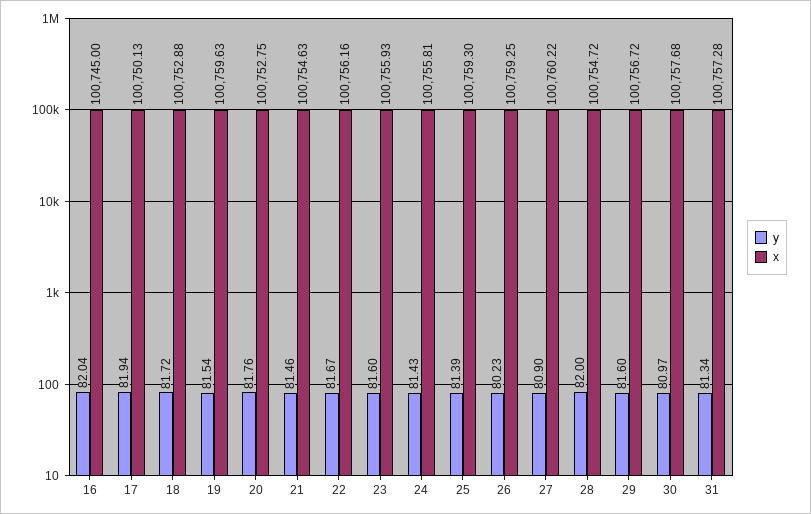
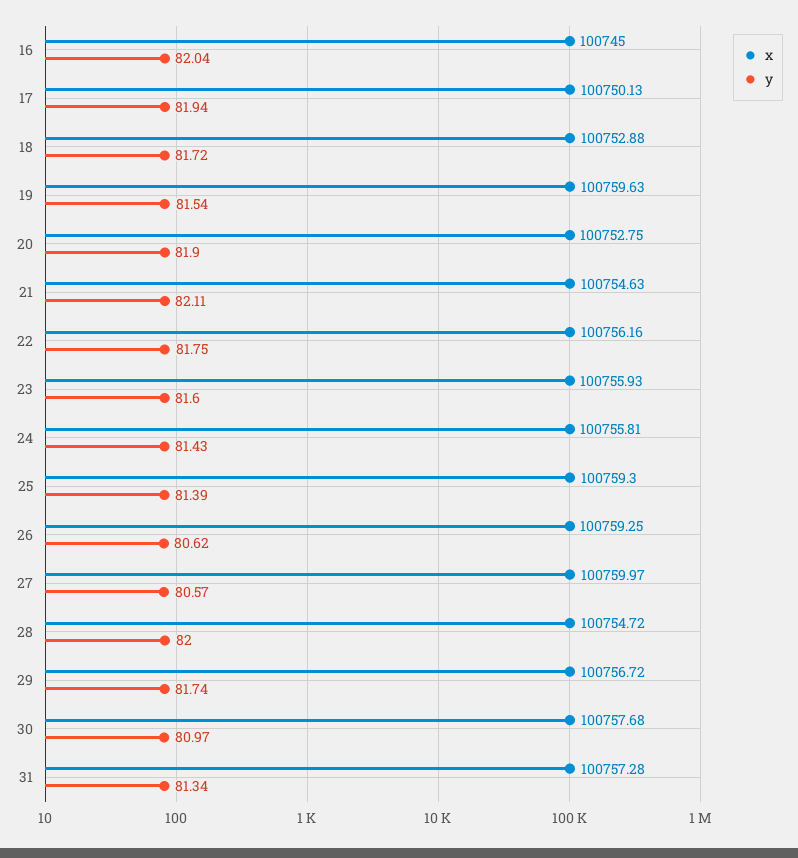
y, 20: 81.76 -> 81.9
y, 21: 81.46 -> 82.11
y, 22: 81.67 -> 81.75
y, 26: 80.23 -> 80.62
y, 27: 80.9 -> 80.57
x, 27: 100760.22 -> 100759.97
y, 29: 81.6 -> 81.74

